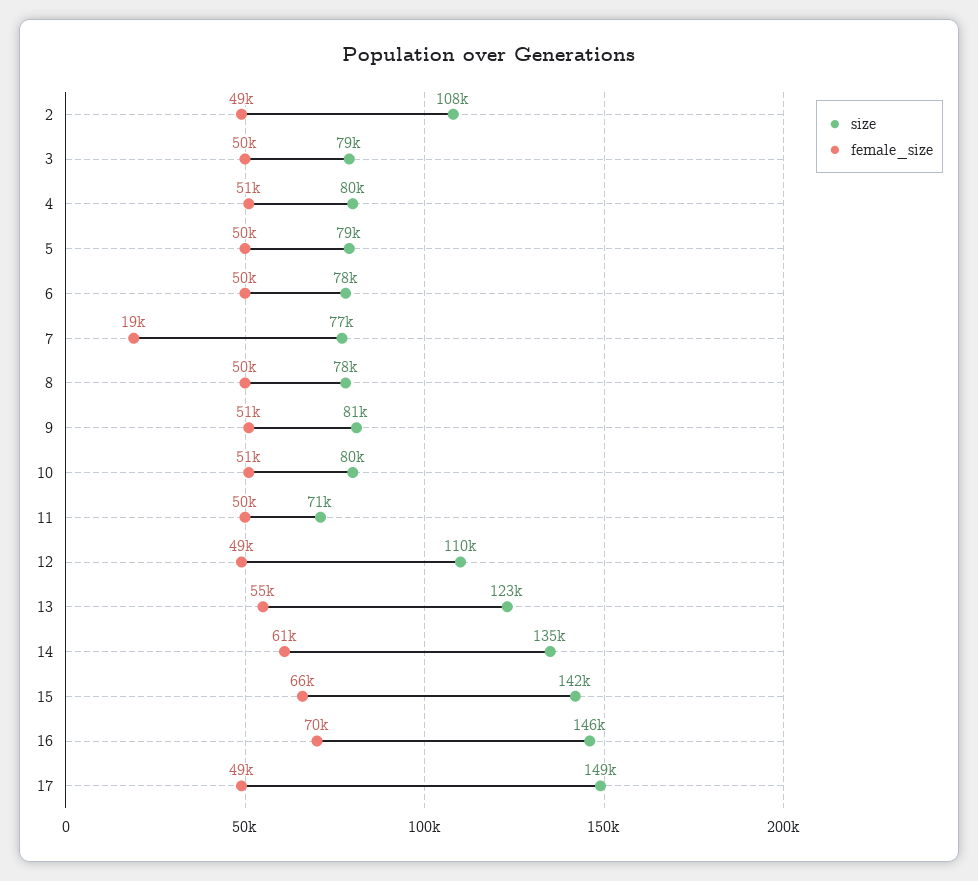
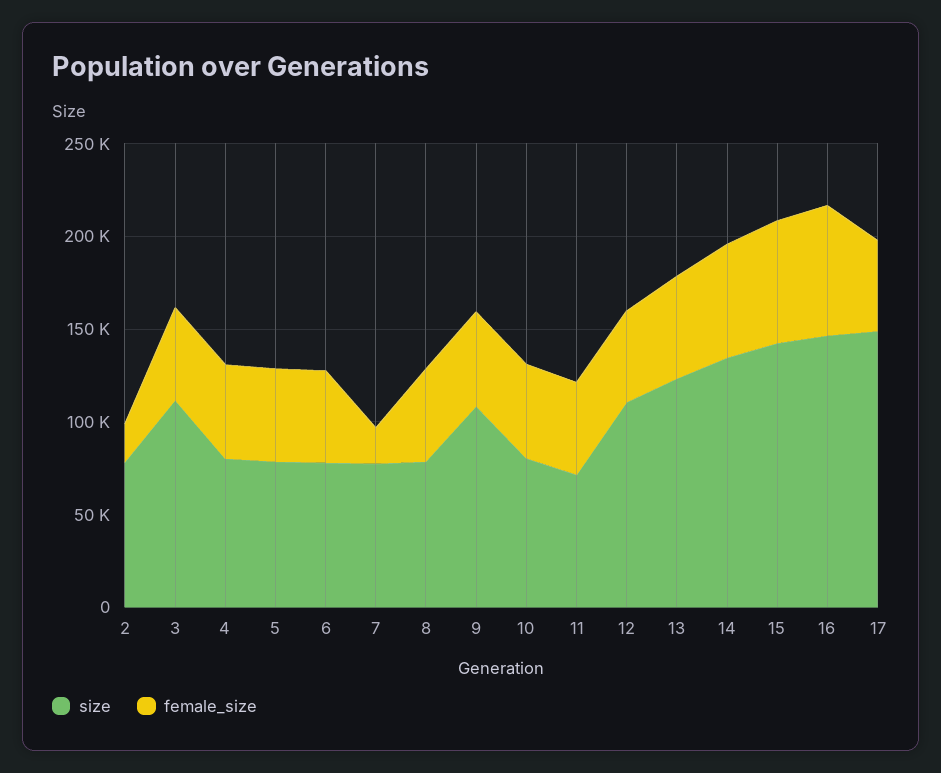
size, 2: 108000 -> 80000
female_size, 2: 49000 -> 20000
size, 3: 79000 -> 110000
size, 9: 81000 -> 110000

